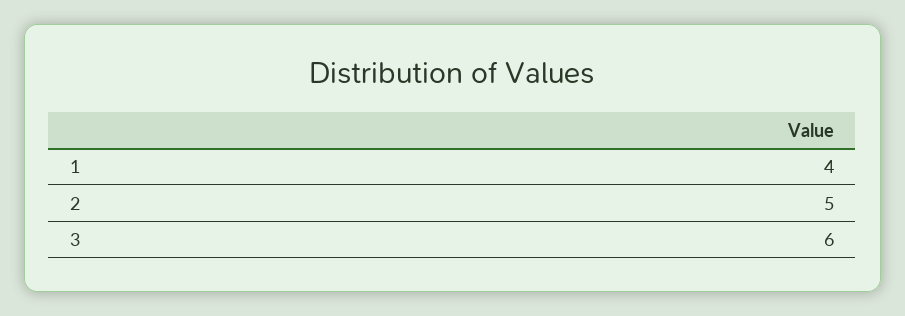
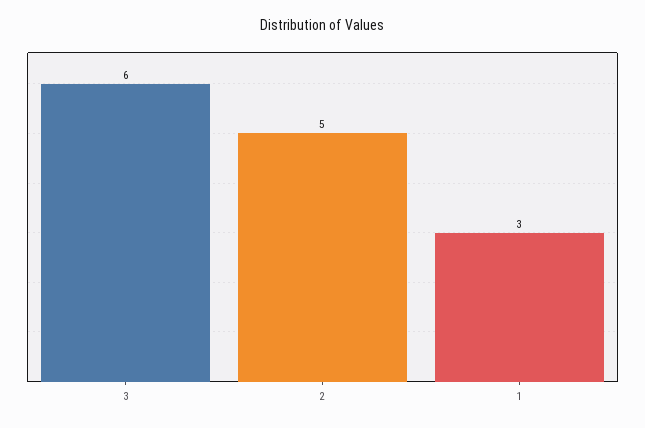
1: 4 -> 3

